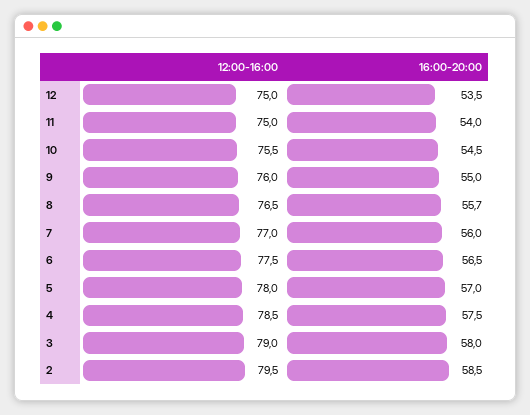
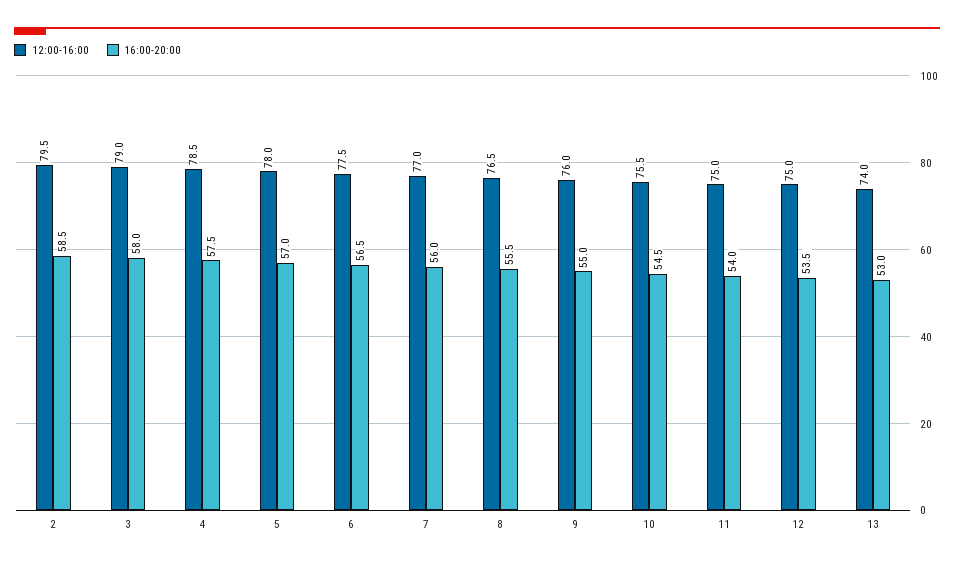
16:00-20:00, 8: 55.7 -> 55.5
12:00-16:00, 13: none -> 74
16:00-20:00, 13: none -> 53

